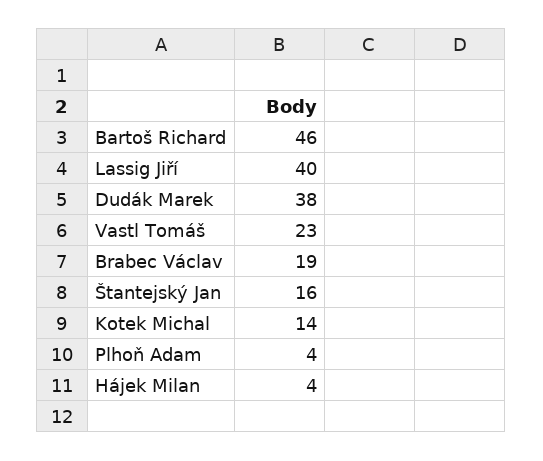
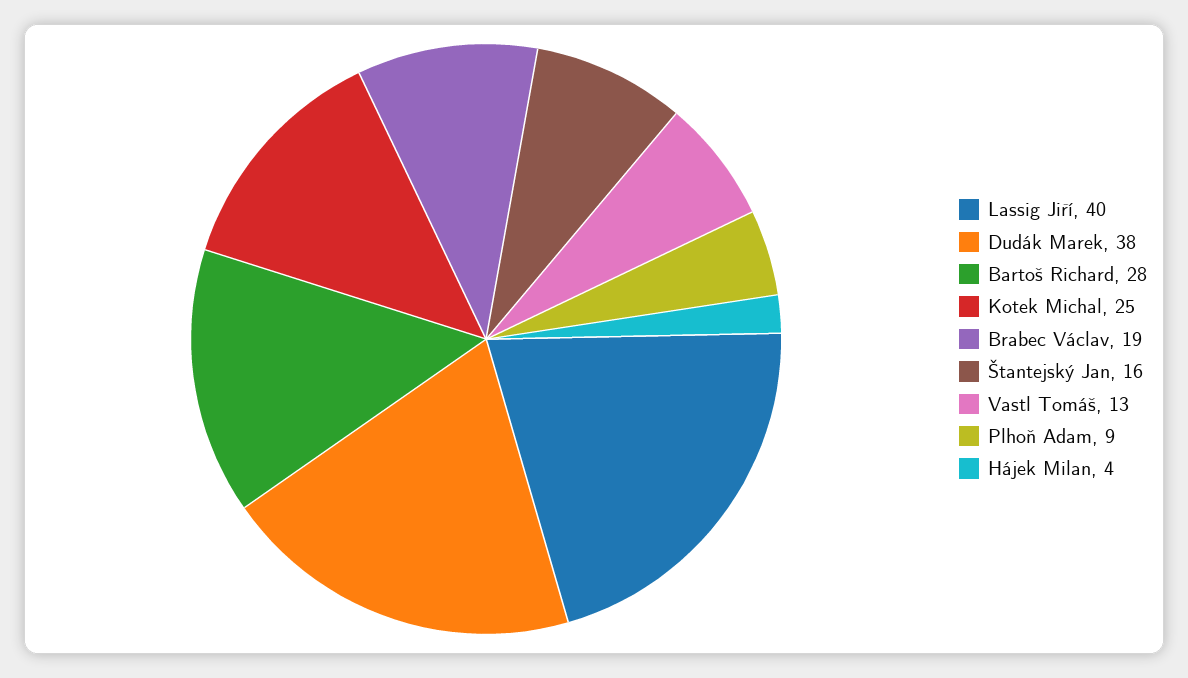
Bartoš Richard: 46 -> 28
Vastl Tomáš: 23 -> 13
Kotek Michal: 14 -> 25
Plhoň Adam: 4 -> 9

